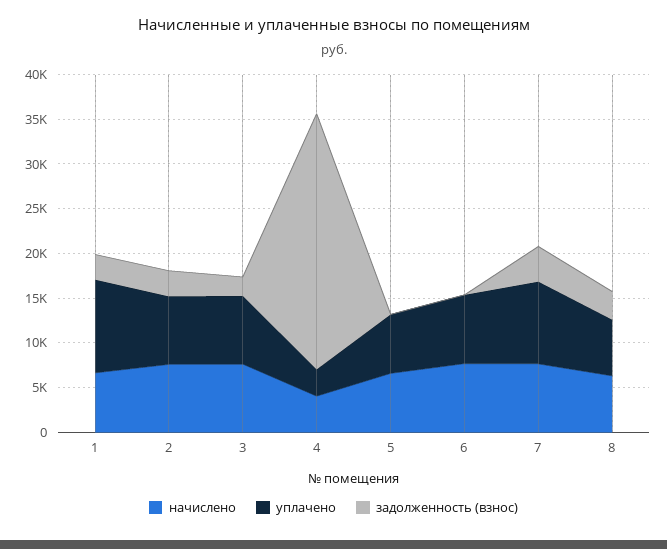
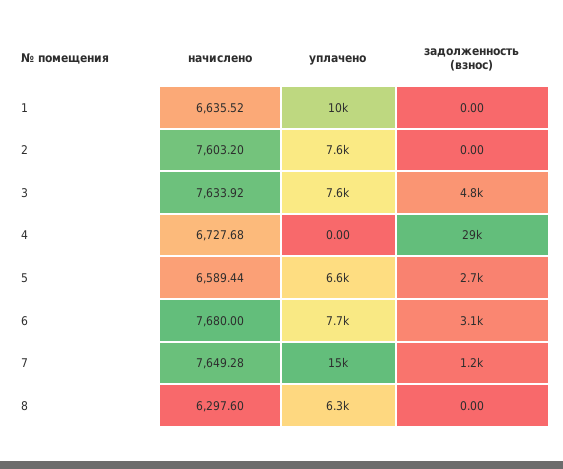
задолженность (взнос), 1: 3000 -> 0
задолженность (взнос), 2: 3000 -> 0
задолженность (взнос), 3: 2000 -> 4800
начислено, 4: 4000 -> 6727.68
уплачено, 4: 3000 -> 0
задолженность (взнос), 5: 0 -> 2700
задолженность (взнос), 6: 0 -> 3100
уплачено, 7: 9000 -> 15000
задолженность (взнос), 7: 4000 -> 1200
задолженность (взнос), 8: 3000 -> 0

